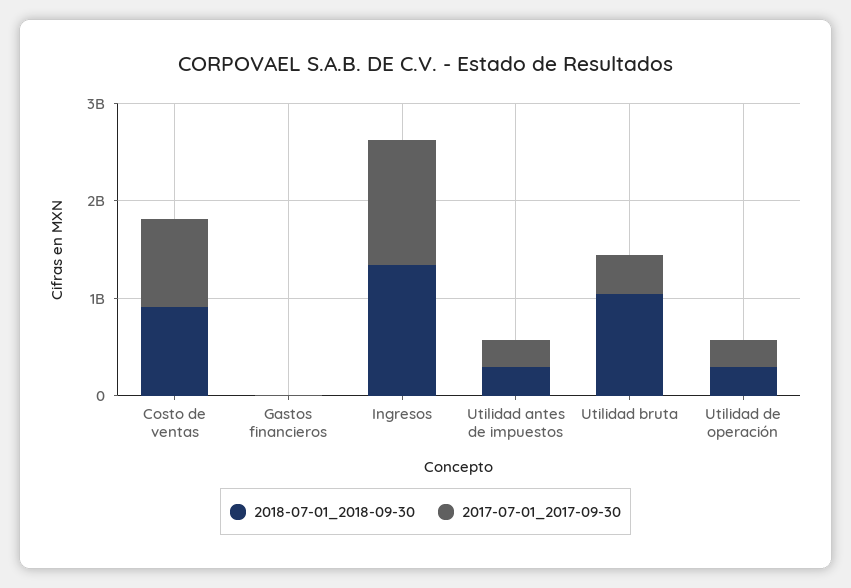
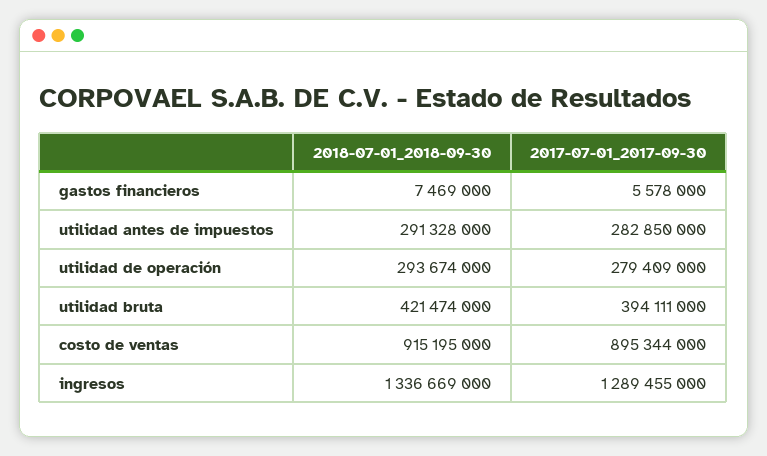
2018-07-01_2018-09-30, Utilidad bruta: 1000000000 -> 421474000

